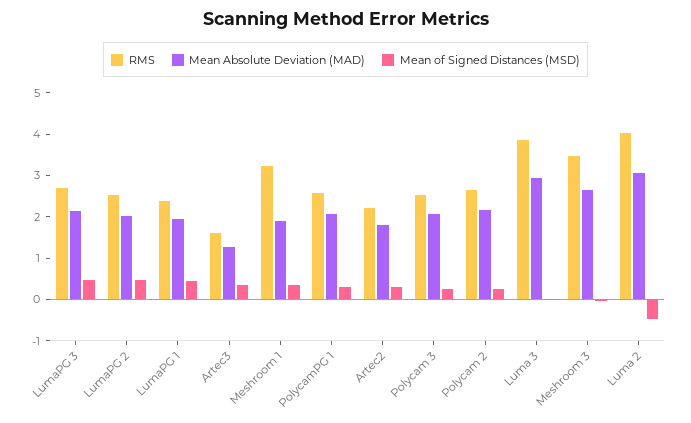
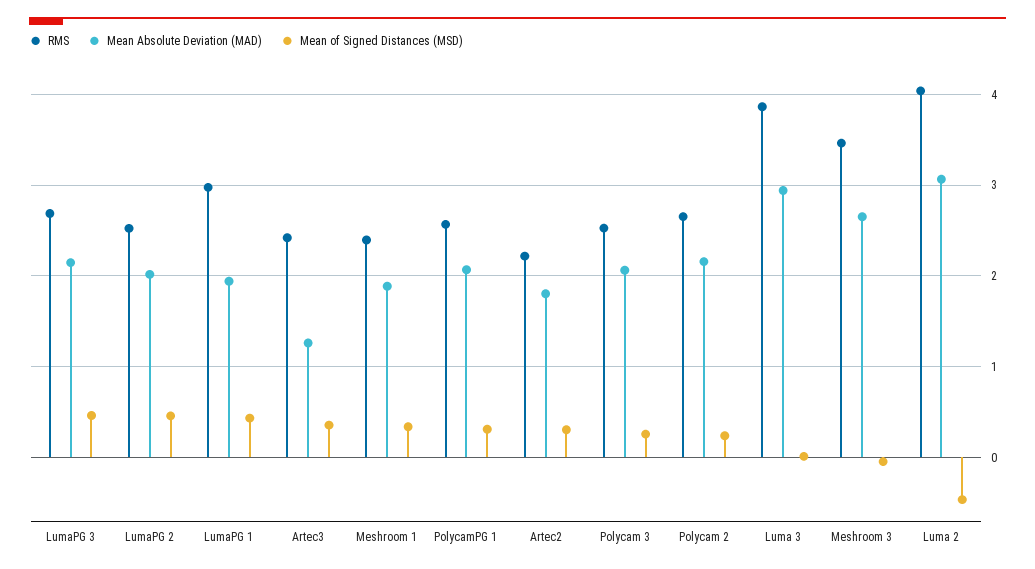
RMS, LumaPG 1: 2.4 -> 3
RMS, Artec3: 1.6 -> 2.4
RMS, Meshroom 1: 3.2 -> 2.4

